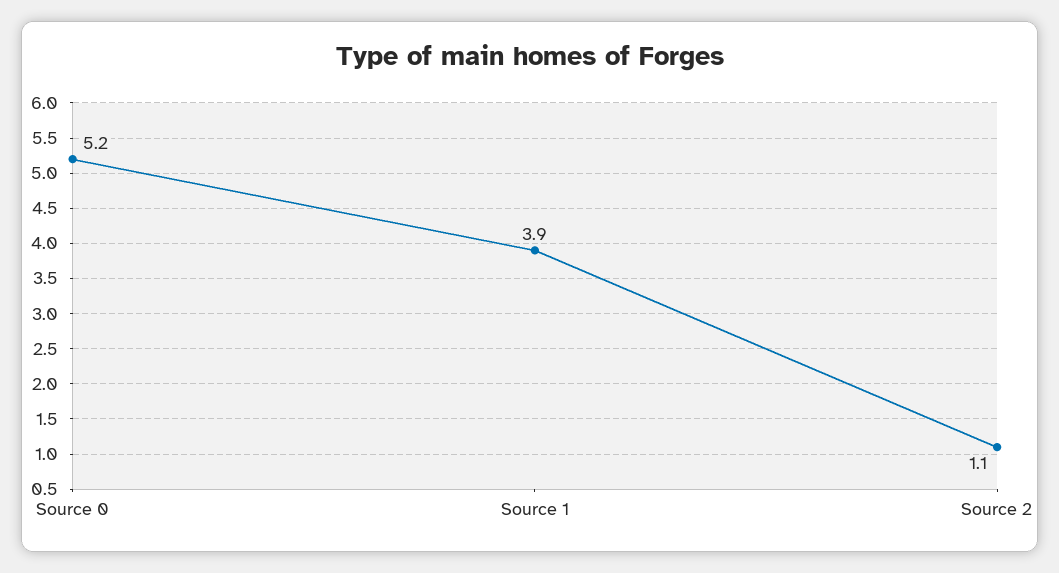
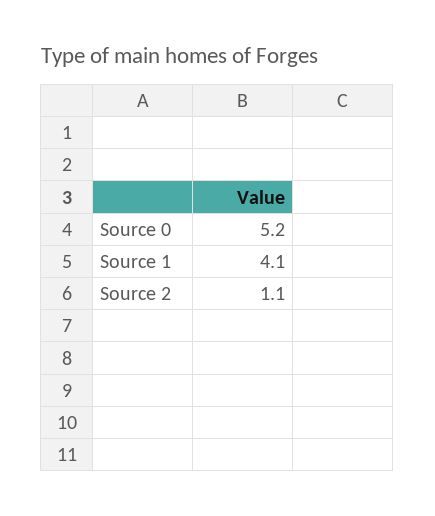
Source 1: 3.9 -> 4.1

